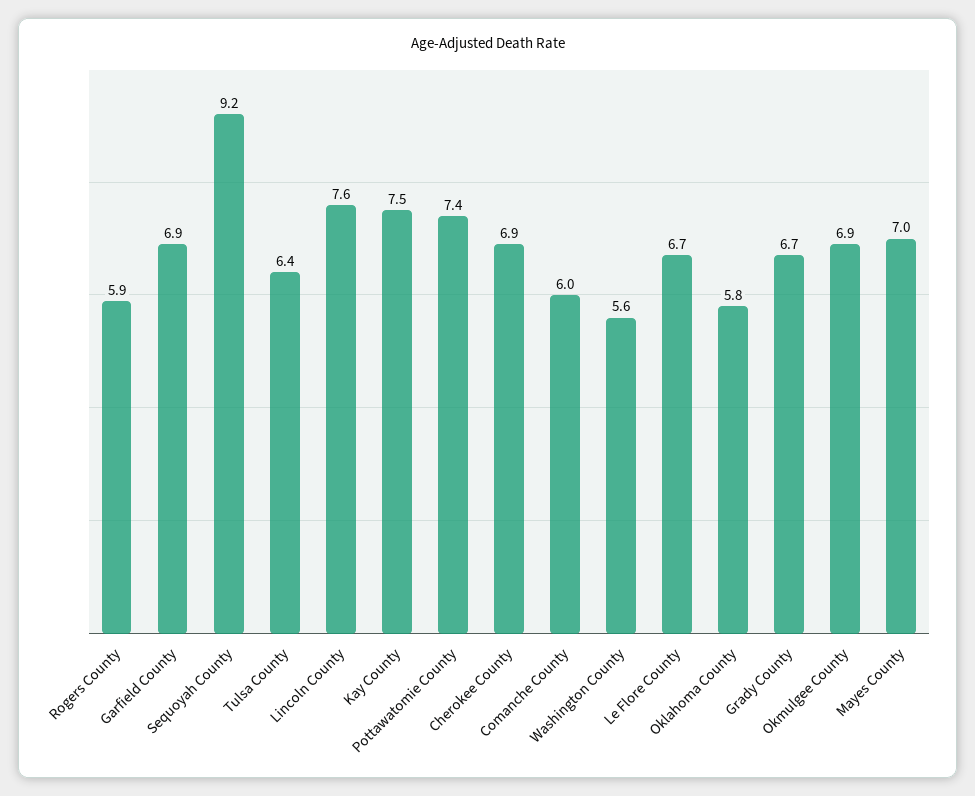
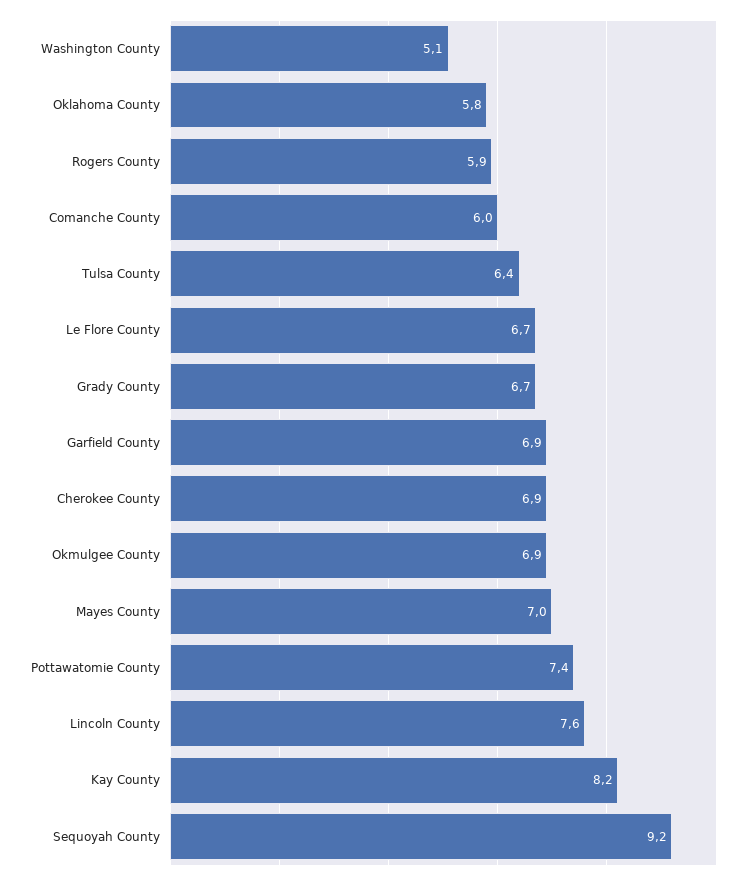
Kay County: 7.5 -> 8.2
Washington County: 5.6 -> 5.1

